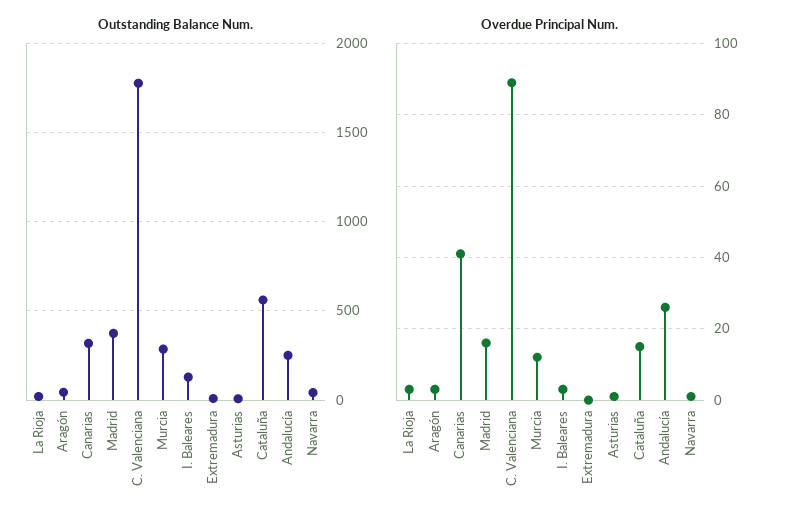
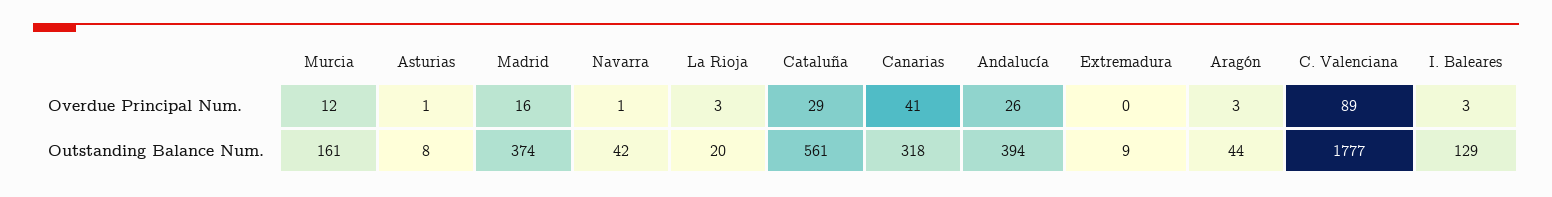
Outstanding Balance Num., Murcia: 300 -> 161
Outstanding Balance Num., Andalucía: 250 -> 394
Overdue Principal Num., Cataluña: 15 -> 29

